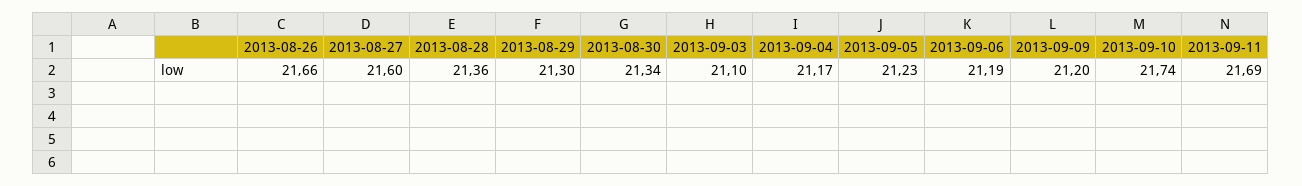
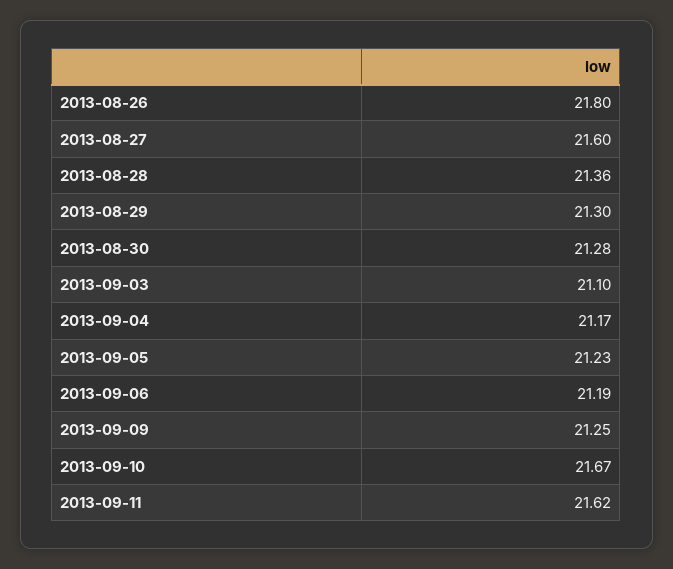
2013-08-26: 21.66 -> 21.8
2013-08-30: 21.34 -> 21.28
2013-09-09: 21.2 -> 21.25
2013-09-10: 21.74 -> 21.67
2013-09-11: 21.69 -> 21.62

